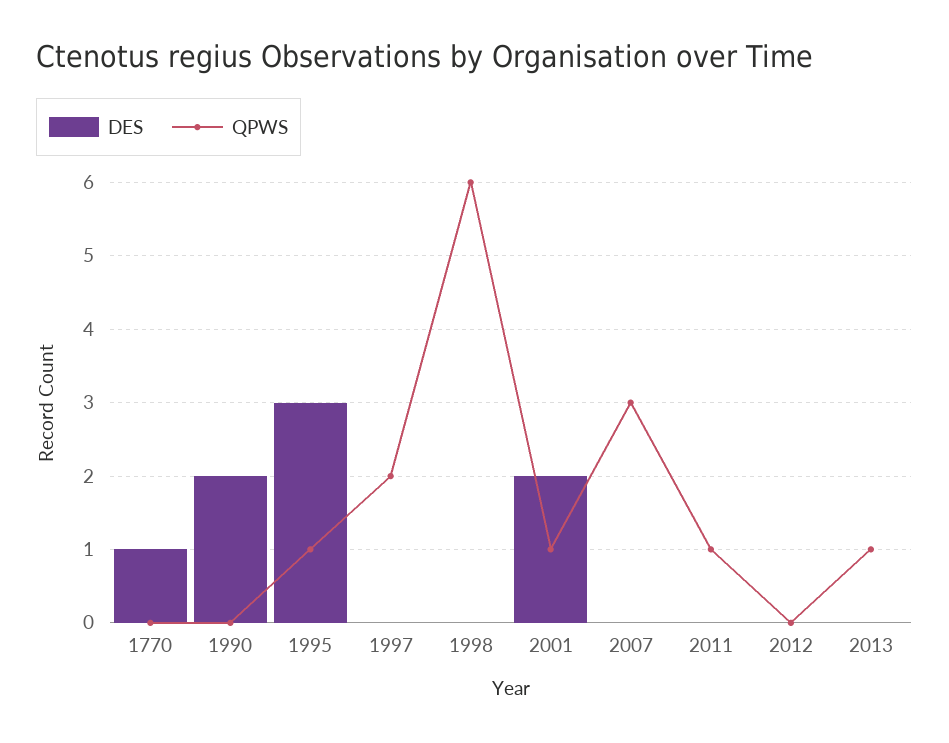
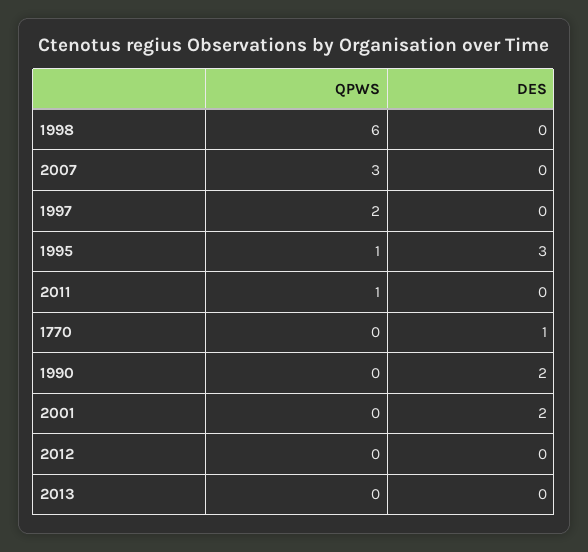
QPWS, 2001: 1 -> 0
QPWS, 2013: 1 -> 0

